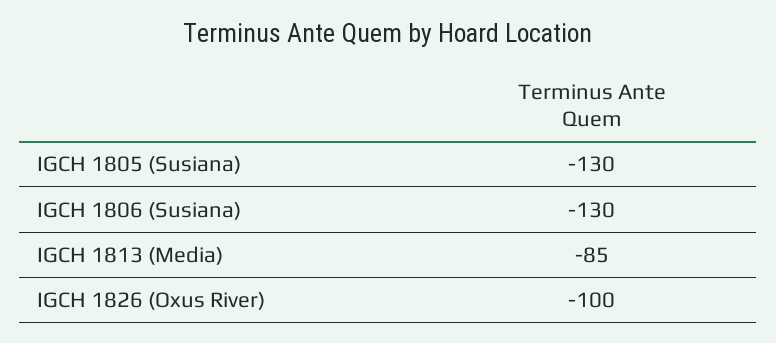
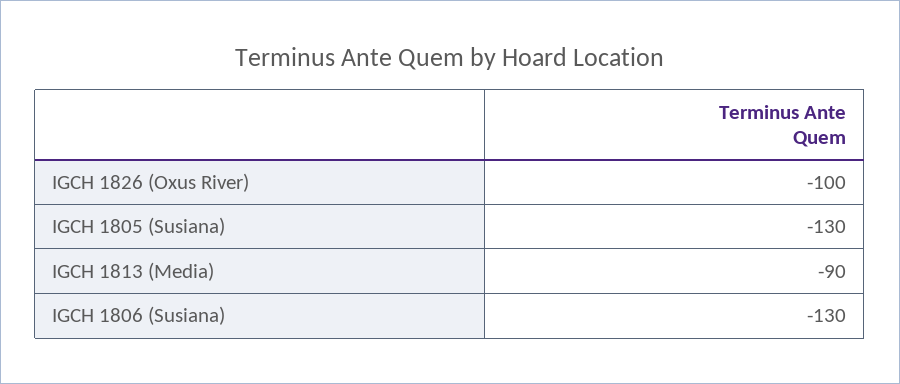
IGCH 1813 (Media): -85 -> -90

